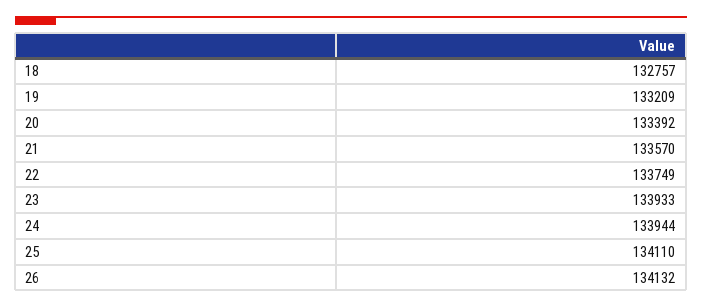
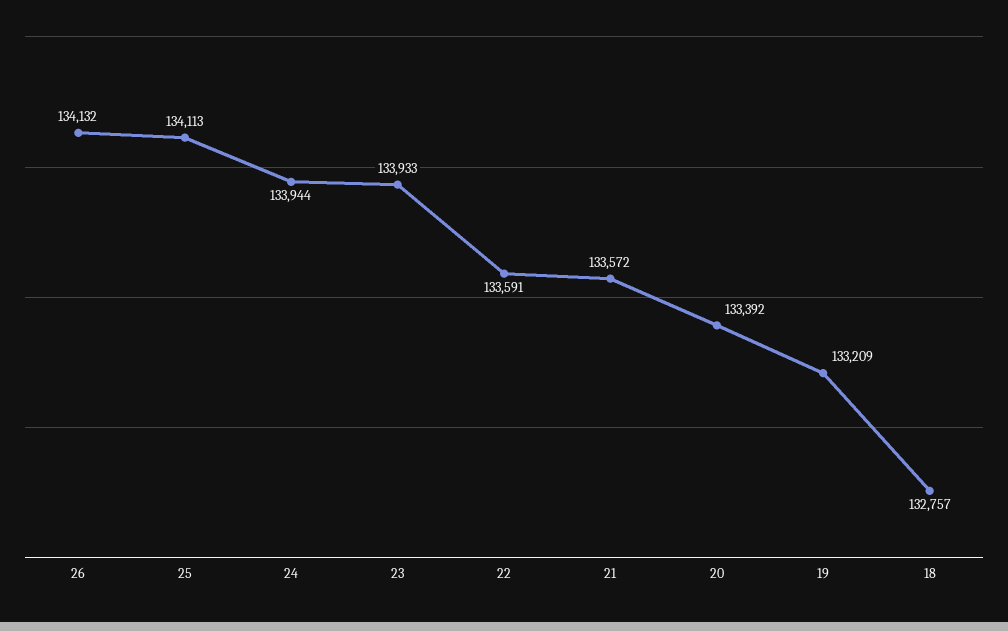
21: 133570 -> 133572
22: 133749 -> 133591
25: 134110 -> 134113

